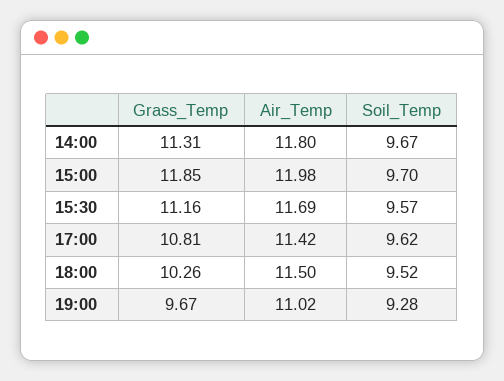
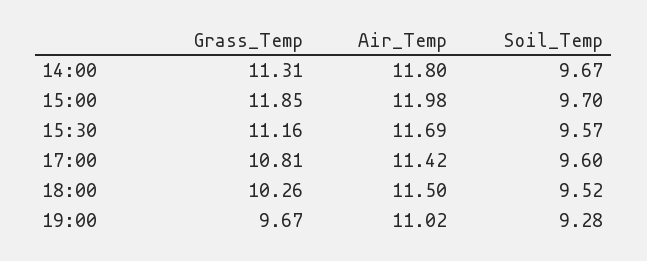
Soil_Temp, 17:00: 9.62 -> 9.6

